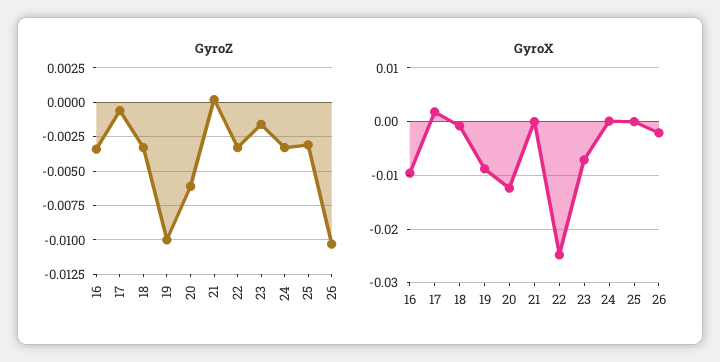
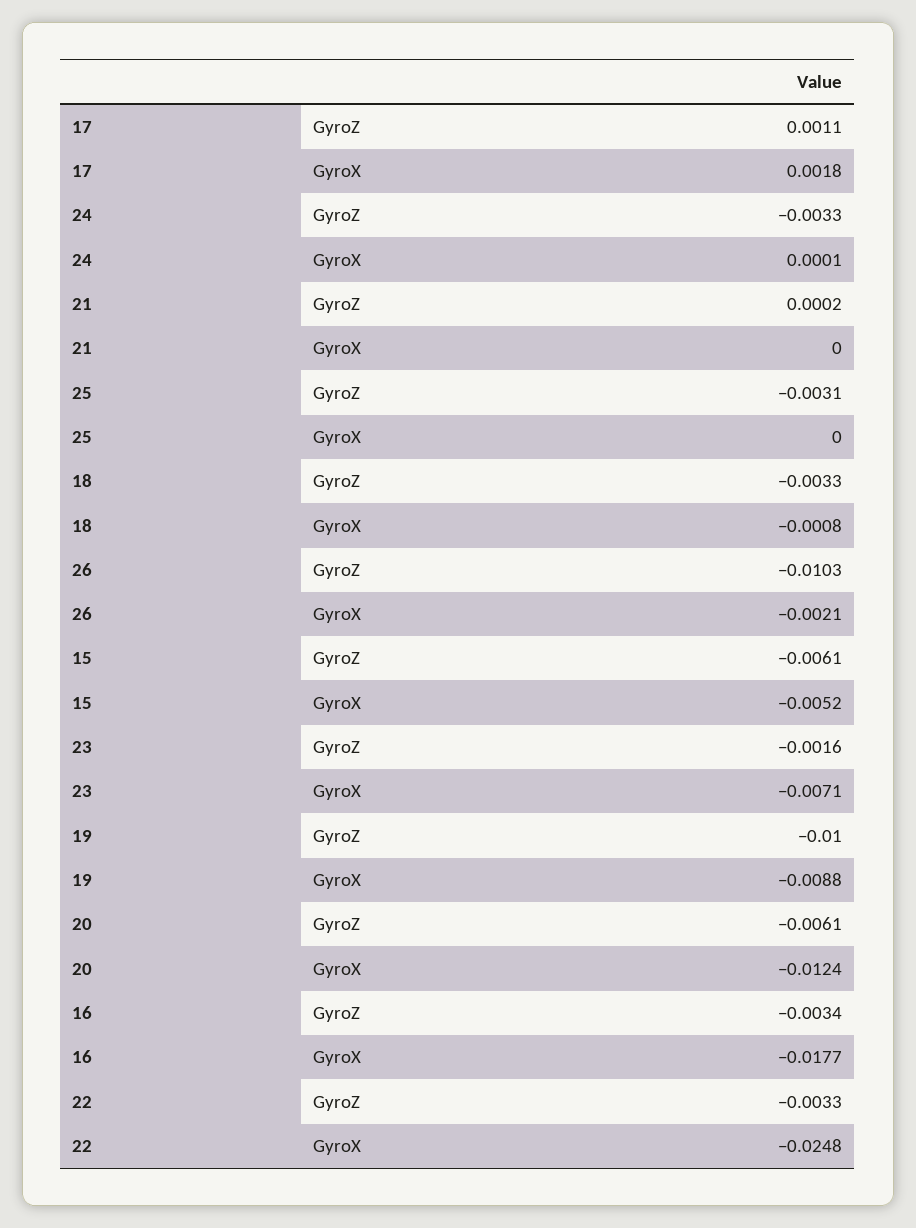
GyroZ, 17: -0.0005 -> 0.0011
GyroX, 16: -0.01 -> -0.0177
GyroZ, 15: none -> -0.0061
GyroX, 15: none -> -0.0052

